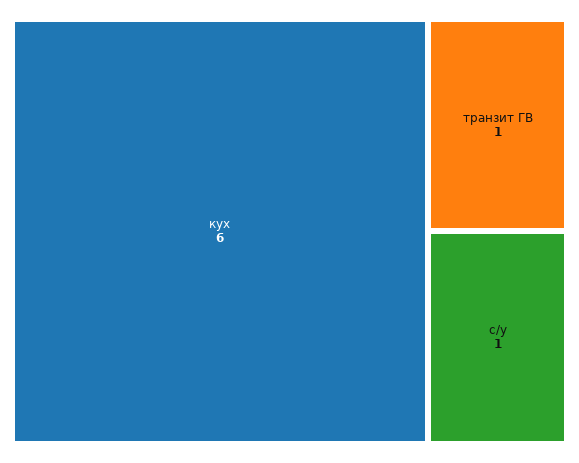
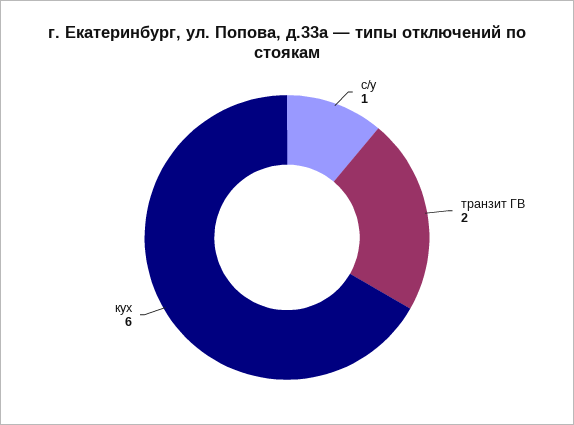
транзит ГВ: 1 -> 2

